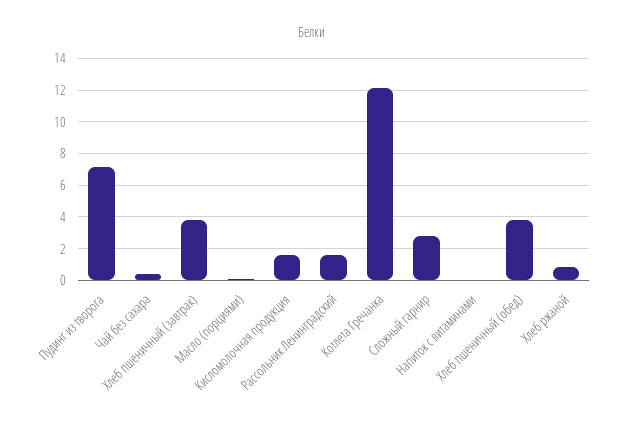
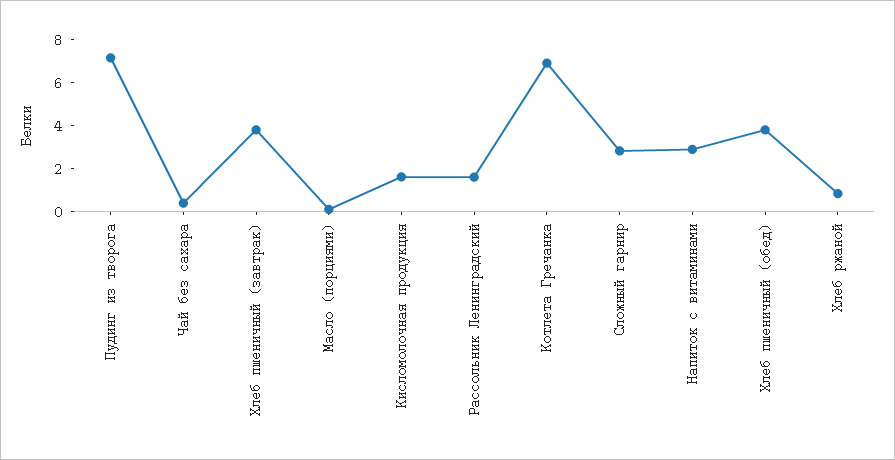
Котлета Гречанка: 12 -> 7
Напиток с витаминами: 0 -> 3

